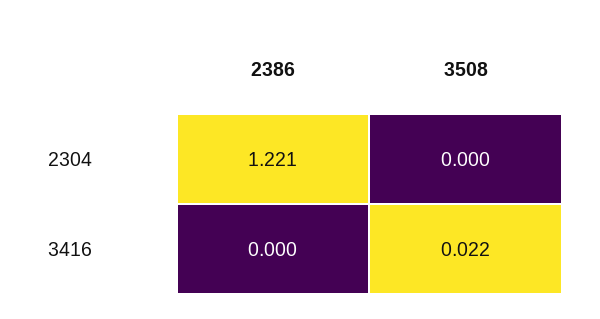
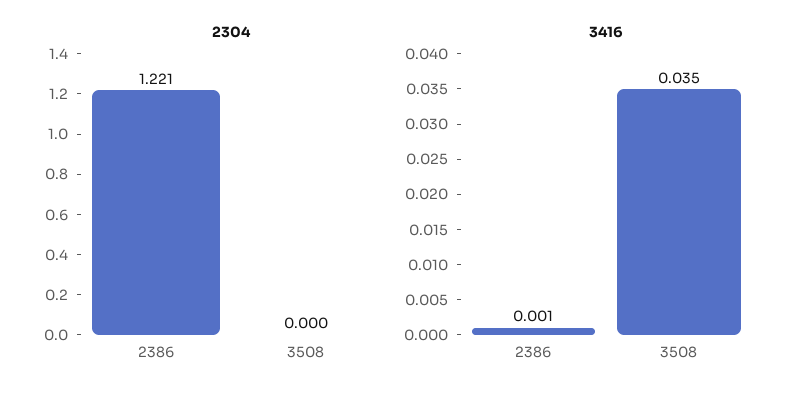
3416, 2386: 0 -> 0.001
3416, 3508: 0.022 -> 0.035

